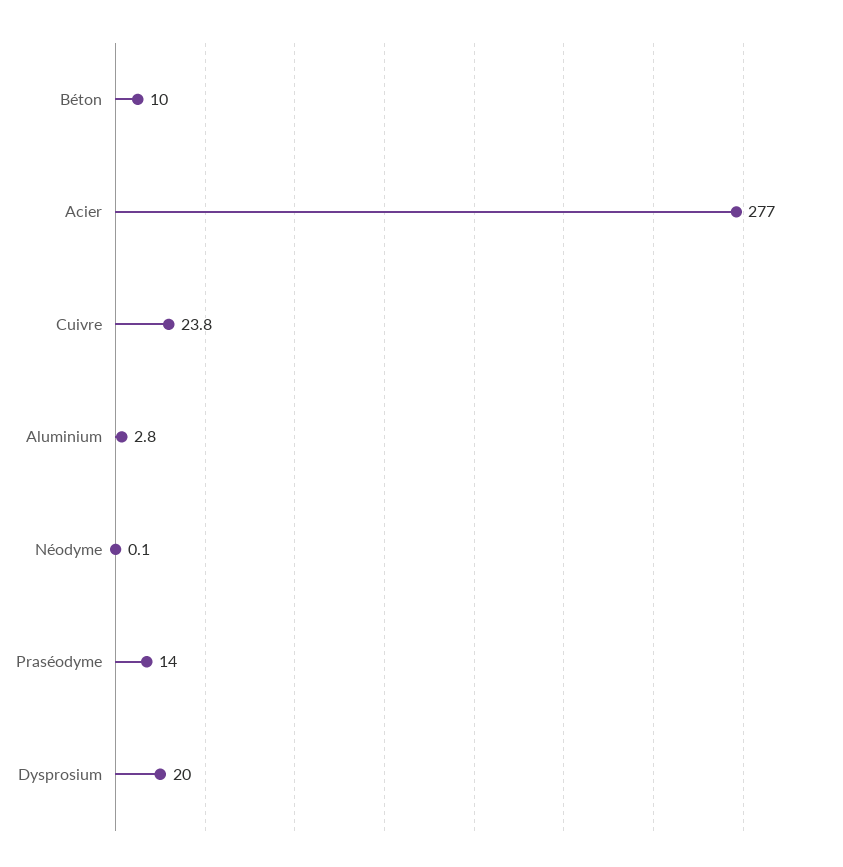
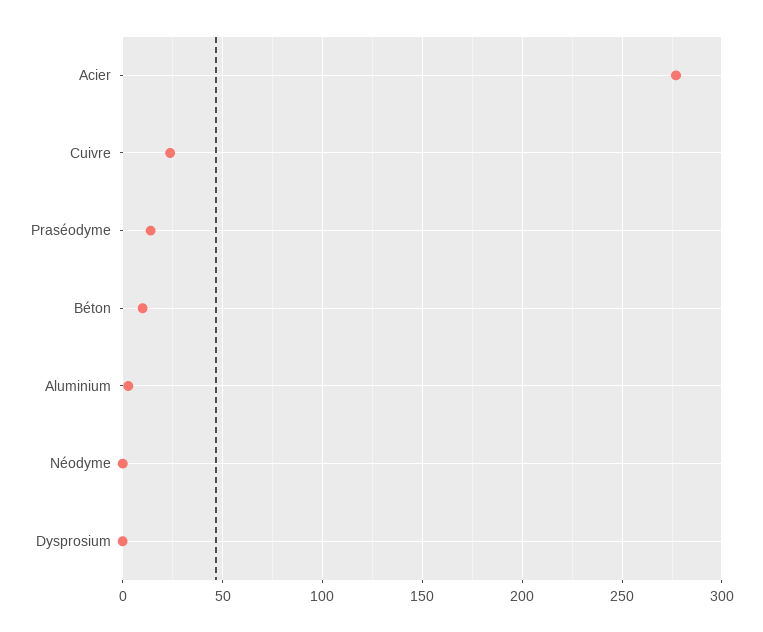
Dysprosium: 20 -> 0

